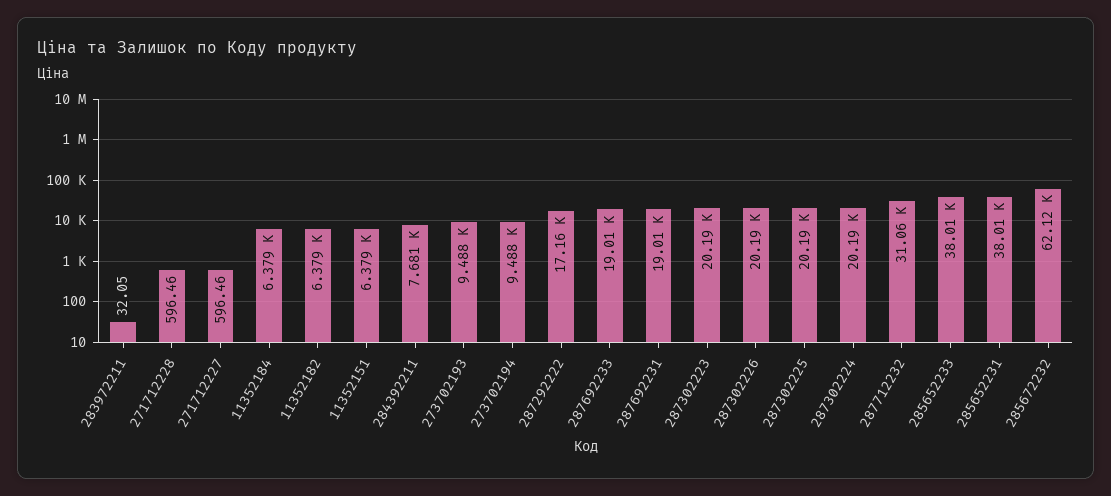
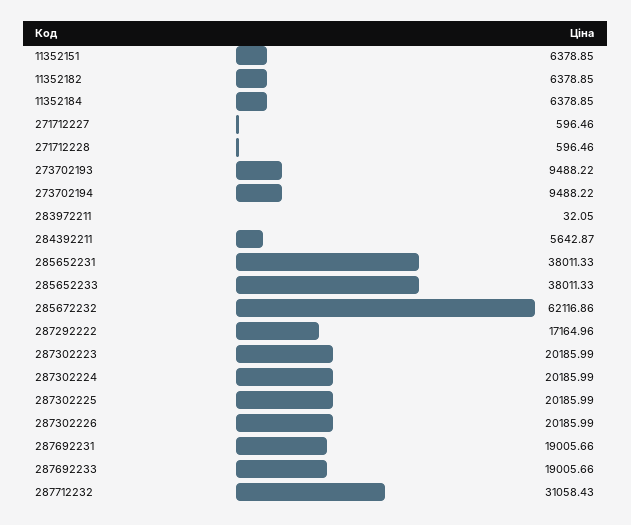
284392211: 7681 -> 5642.87

